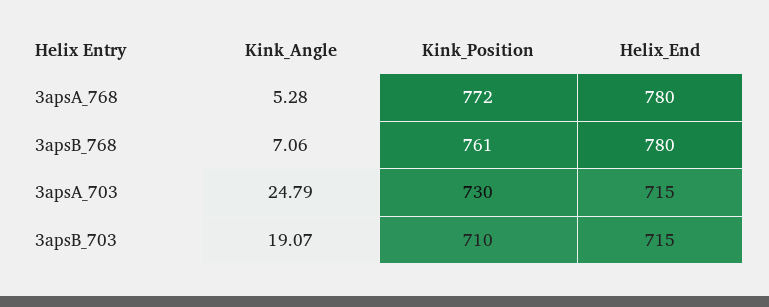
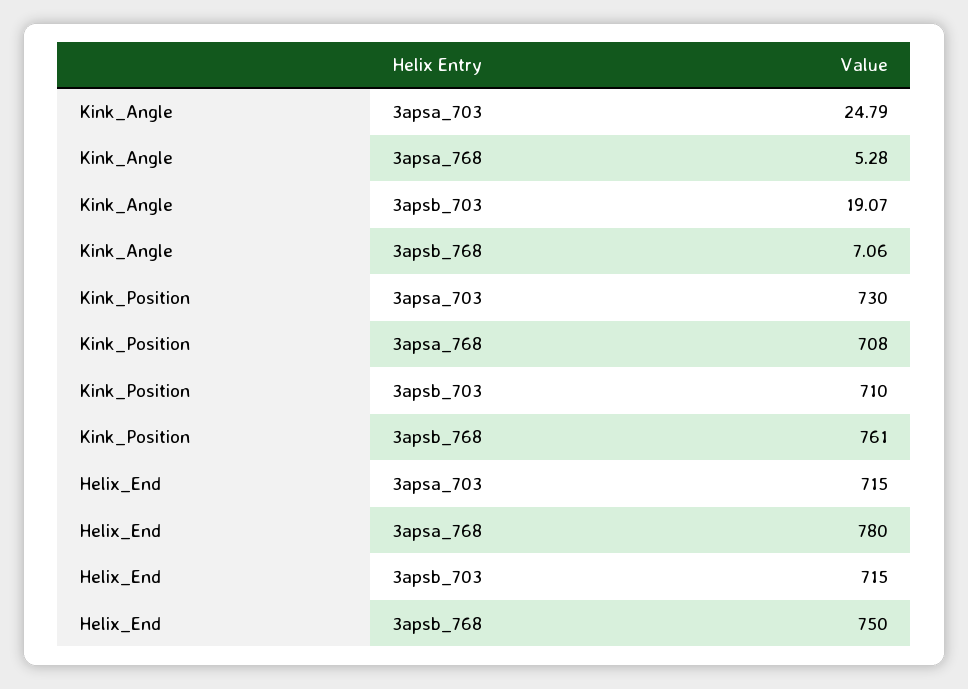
Kink_Position, 3apsA_768: 772 -> 708
Helix_End, 3apsB_768: 780 -> 750

